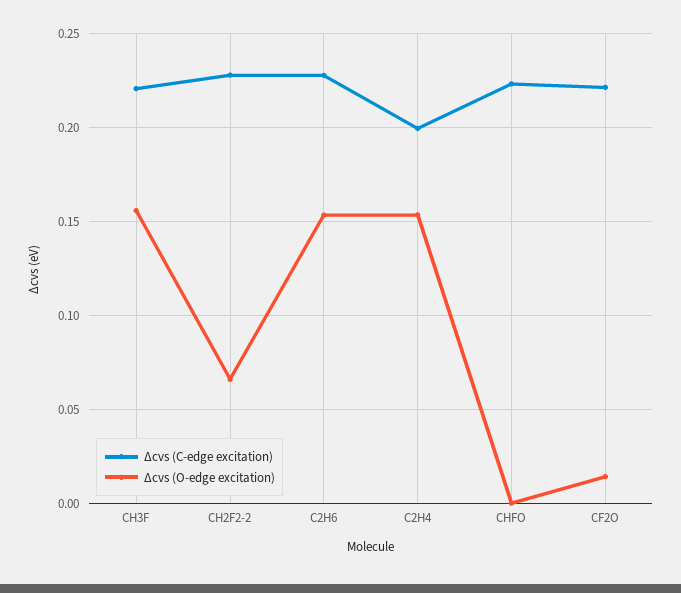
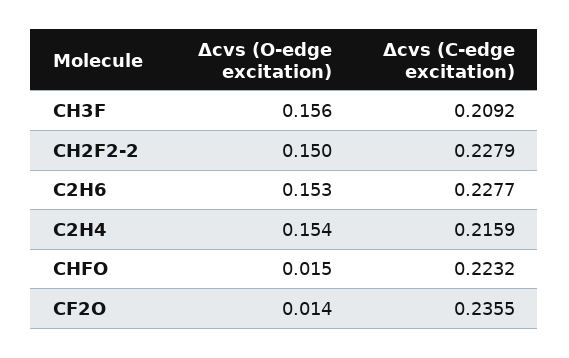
Δcvs (C-edge excitation), CH3F: 0.22 -> 0.2092
Δcvs (O-edge excitation), CH2F2-2: 0.065 -> 0.15
Δcvs (C-edge excitation), C2H4: 0.2 -> 0.2159
Δcvs (O-edge excitation), CHFO: 0 -> 0.015
Δcvs (C-edge excitation), CF2O: 0.22 -> 0.2355

